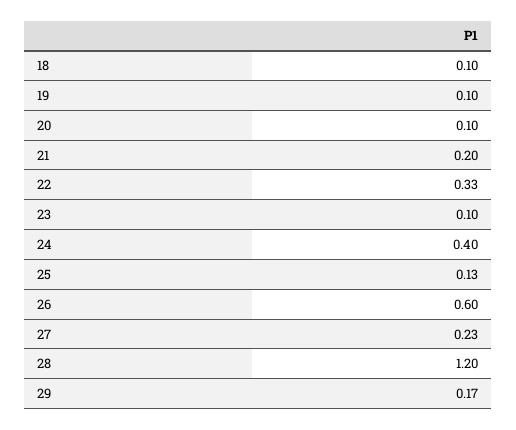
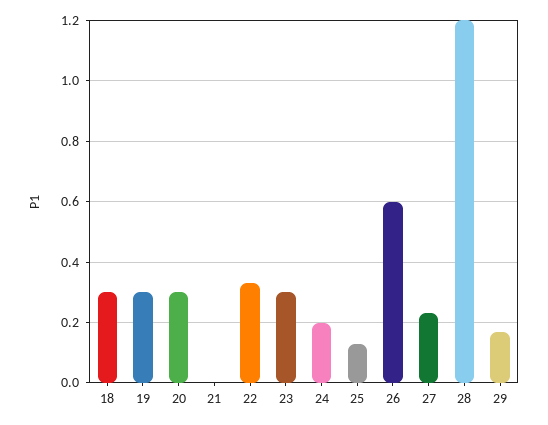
18: 0.1 -> 0.3
19: 0.1 -> 0.3
20: 0.1 -> 0.3
21: 0.2 -> 0
23: 0.1 -> 0.3
24: 0.4 -> 0.2

